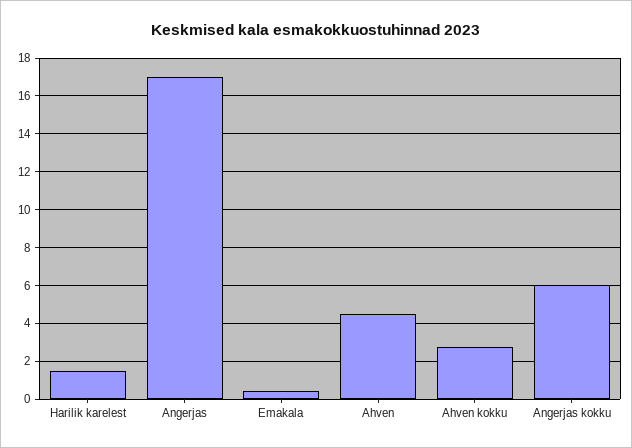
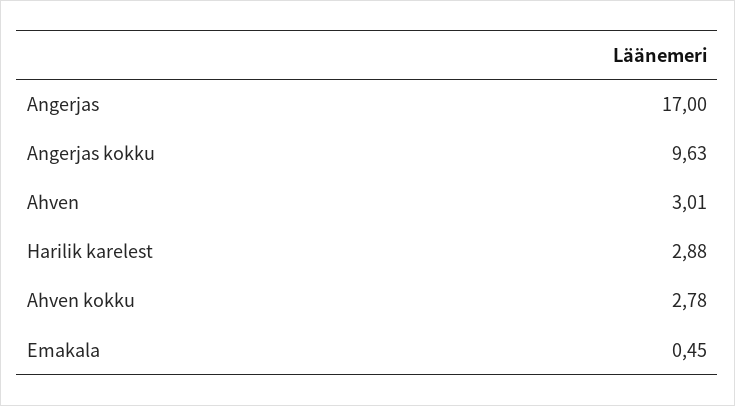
Harilik karelest: 1.5 -> 2.88
Ahven: 4.5 -> 3.01
Angerjas kokku: 6 -> 9.63

